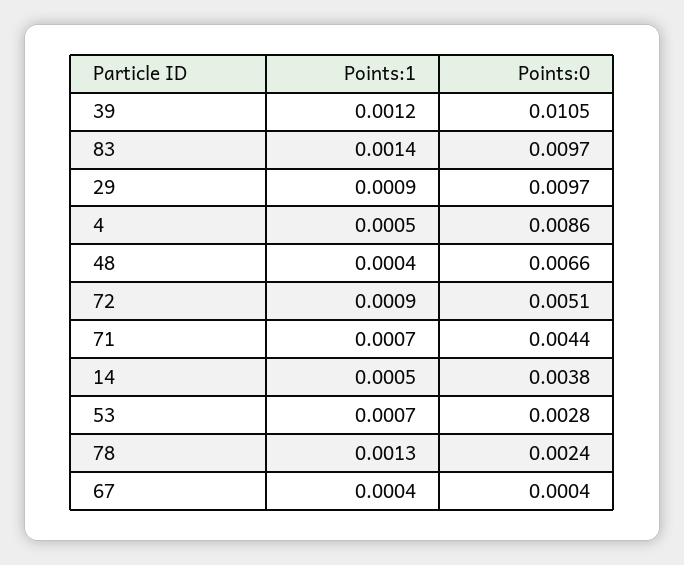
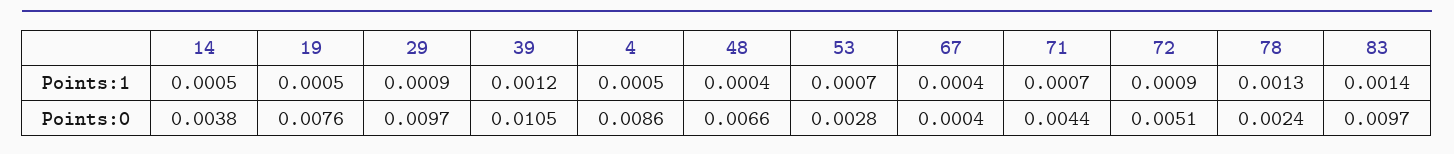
Points:1, 19: none -> 0.0005
Points:0, 19: none -> 0.0076

